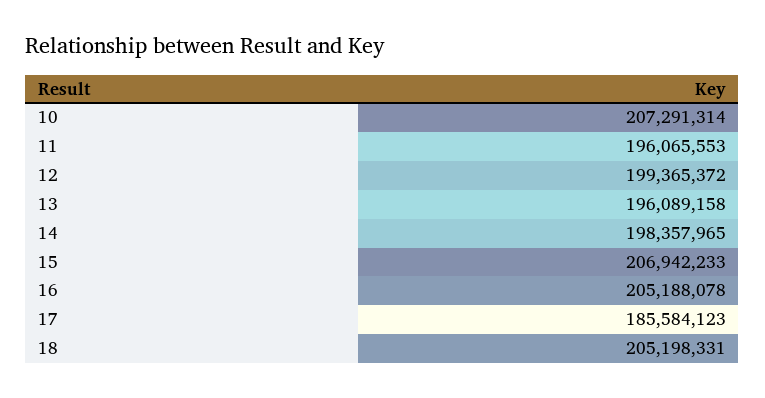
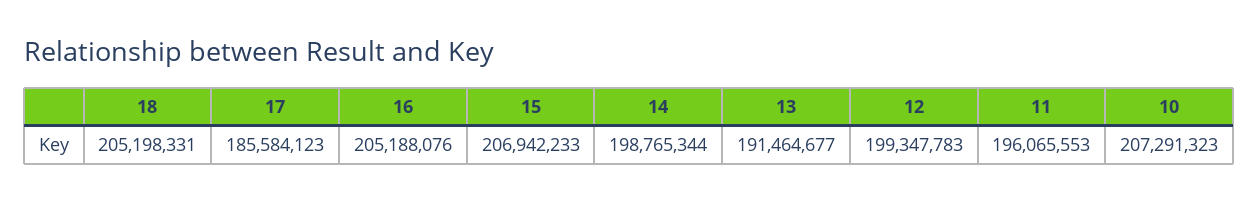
10: 207291314 -> 207291323
12: 199365372 -> 199347783
13: 196089158 -> 191464677
14: 198357965 -> 198765344
16: 205188078 -> 205188076

